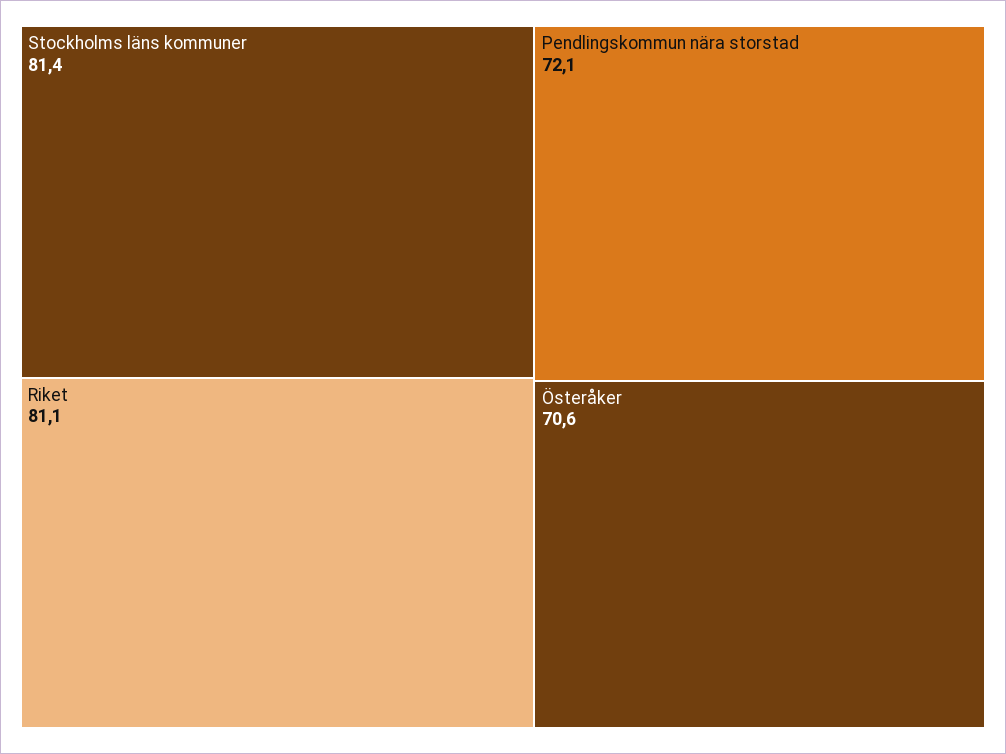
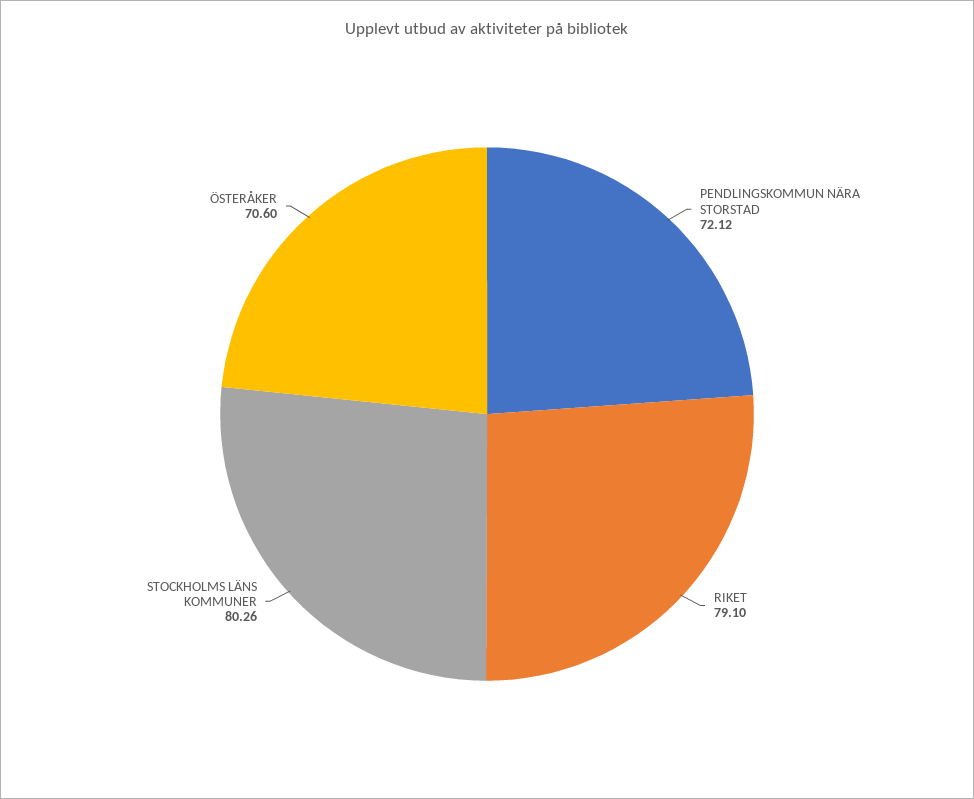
Stockholms läns kommuner: 81.4 -> 80.26
Riket: 81.1 -> 79.1

